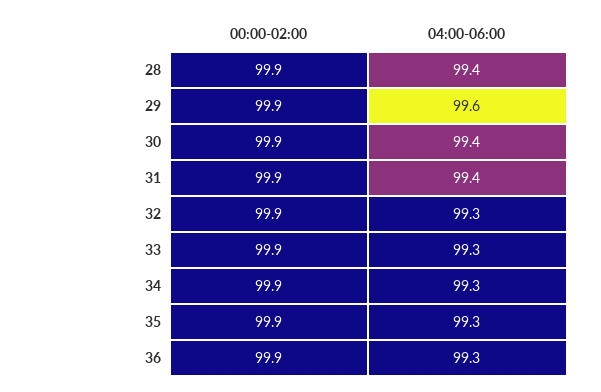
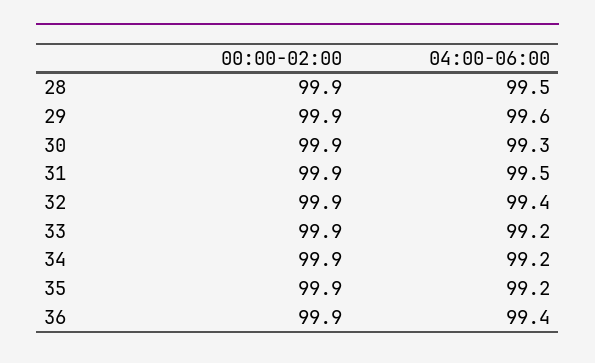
04:00-06:00, 28: 99.4 -> 99.5
04:00-06:00, 30: 99.4 -> 99.3
04:00-06:00, 31: 99.4 -> 99.5
04:00-06:00, 32: 99.3 -> 99.4
04:00-06:00, 33: 99.3 -> 99.2
04:00-06:00, 34: 99.3 -> 99.2
04:00-06:00, 35: 99.3 -> 99.2
04:00-06:00, 36: 99.3 -> 99.4

